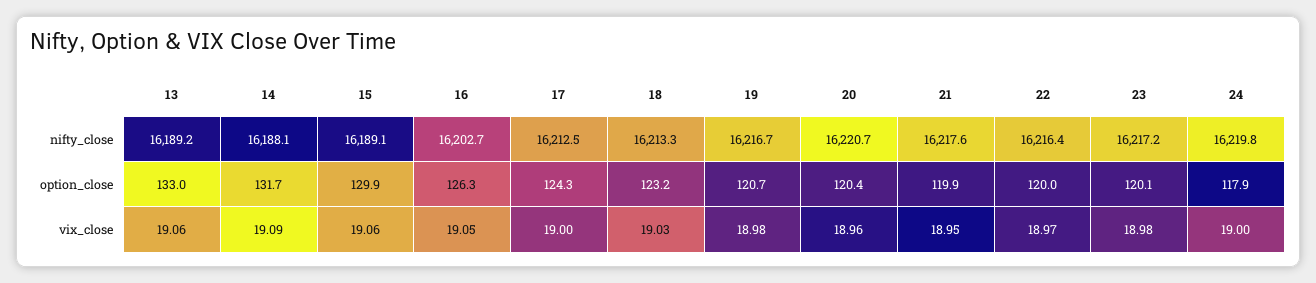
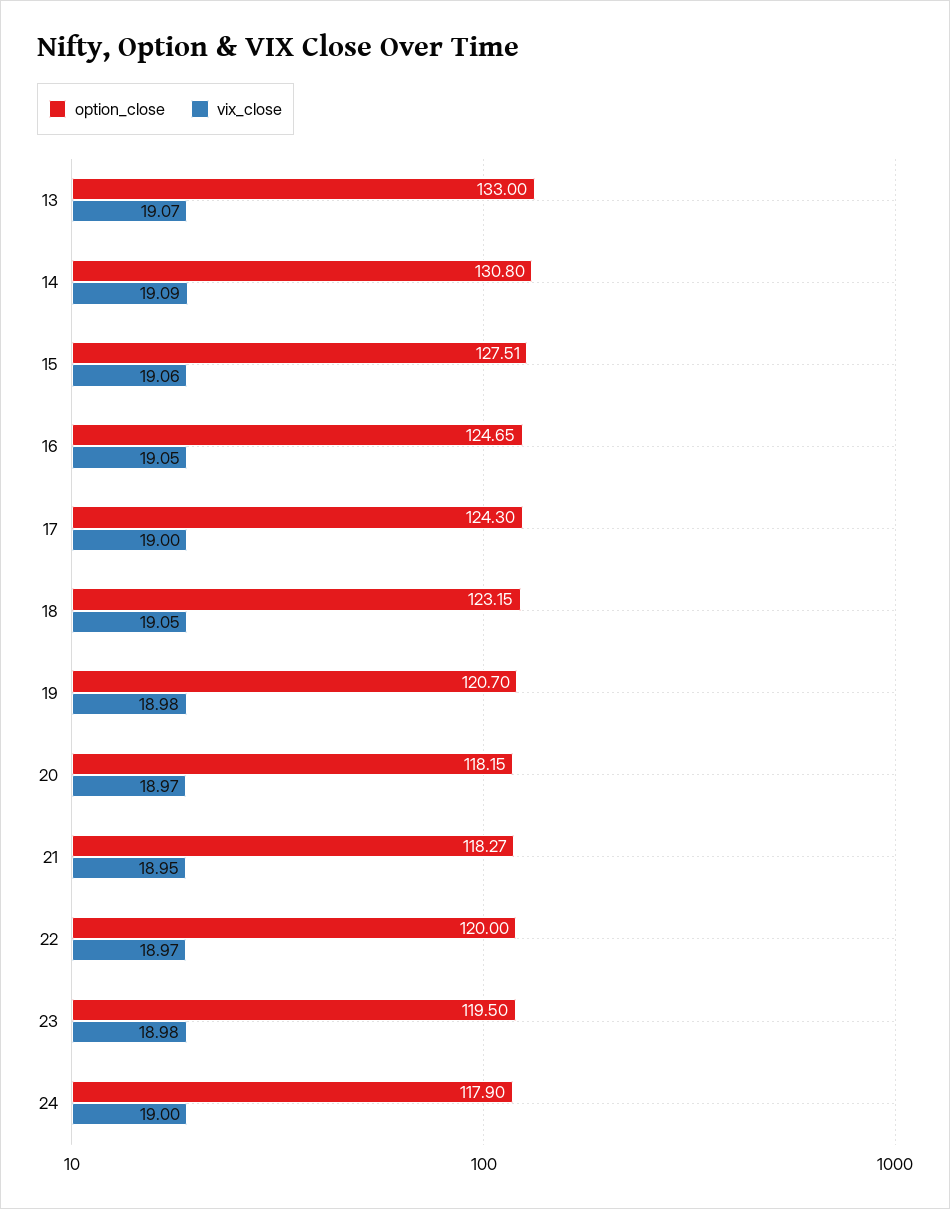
nifty_close, 13: 16189.2 -> none
nifty_close, 14: 16188.1 -> none
nifty_close, 15: 16189.1 -> none
nifty_close, 16: 16202.7 -> none
nifty_close, 17: 16212.5 -> none
nifty_close, 18: 16213.3 -> none
nifty_close, 19: 16216.7 -> none
nifty_close, 20: 16220.7 -> none
nifty_close, 21: 16217.6 -> none
nifty_close, 22: 16216.4 -> none
nifty_close, 23: 16217.2 -> none
nifty_close, 24: 16219.8 -> none
option_close, 14: 131.7 -> 130.8
option_close, 15: 129.9 -> 127.51
option_close, 16: 126.3 -> 124.65
option_close, 20: 120.4 -> 118.15
option_close, 21: 119.9 -> 118.27
option_close, 23: 120.1 -> 119.5
vix_close, 13: 19.06 -> 19.07
vix_close, 18: 19.03 -> 19.05
vix_close, 20: 18.96 -> 18.97

